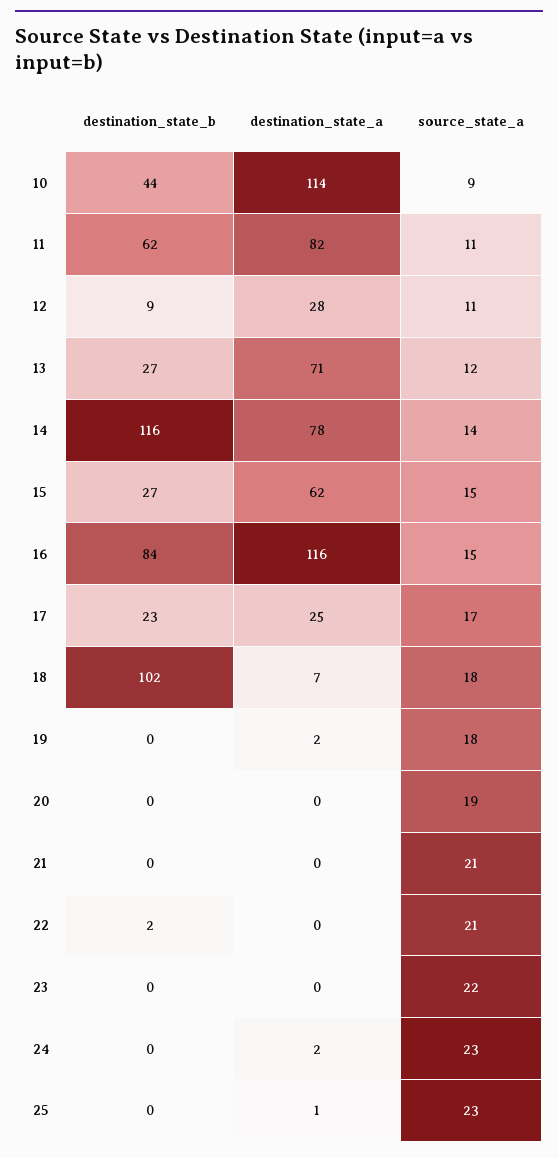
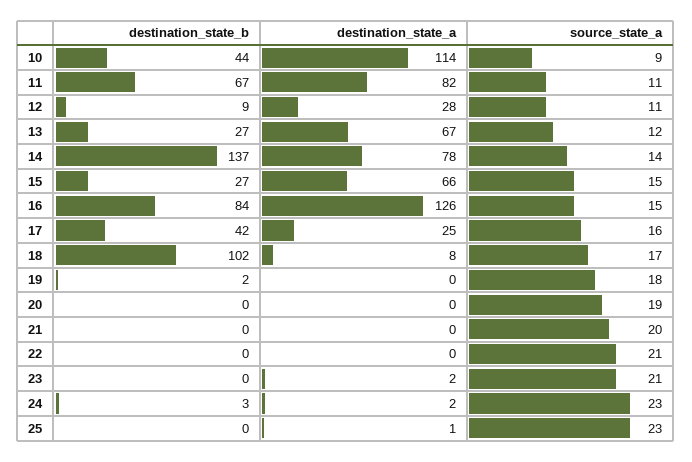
destination_state_b, 11: 62 -> 67
destination_state_a, 13: 71 -> 67
destination_state_b, 14: 116 -> 137
destination_state_a, 15: 62 -> 66
destination_state_a, 16: 116 -> 126
destination_state_b, 17: 23 -> 42
source_state_a, 17: 17 -> 16
destination_state_a, 18: 7 -> 8
source_state_a, 18: 18 -> 17
destination_state_b, 19: 0 -> 2
destination_state_a, 19: 2 -> 0
source_state_a, 21: 21 -> 20
destination_state_b, 22: 2 -> 0
destination_state_a, 23: 0 -> 2
source_state_a, 23: 22 -> 21
destination_state_b, 24: 0 -> 3

